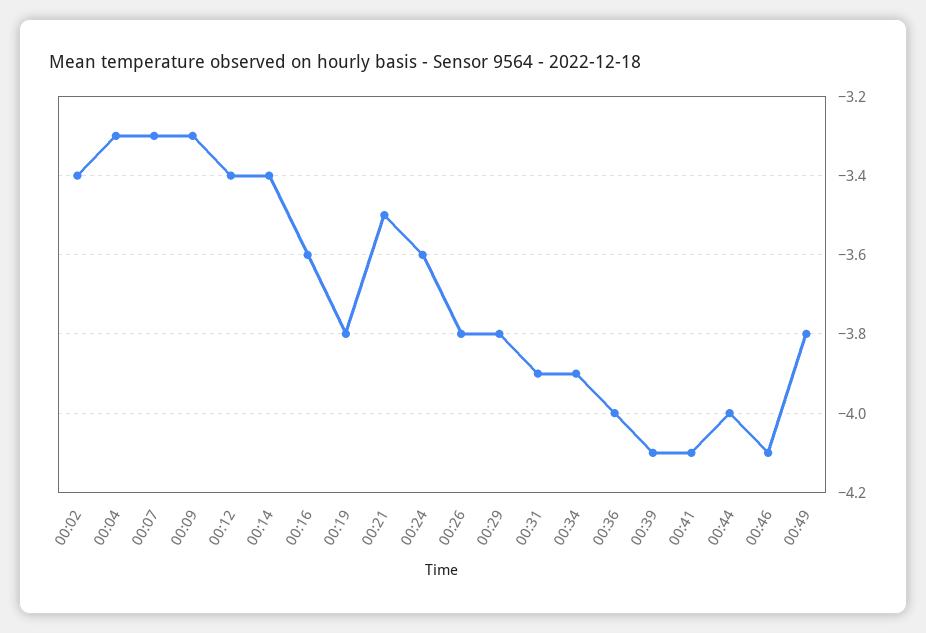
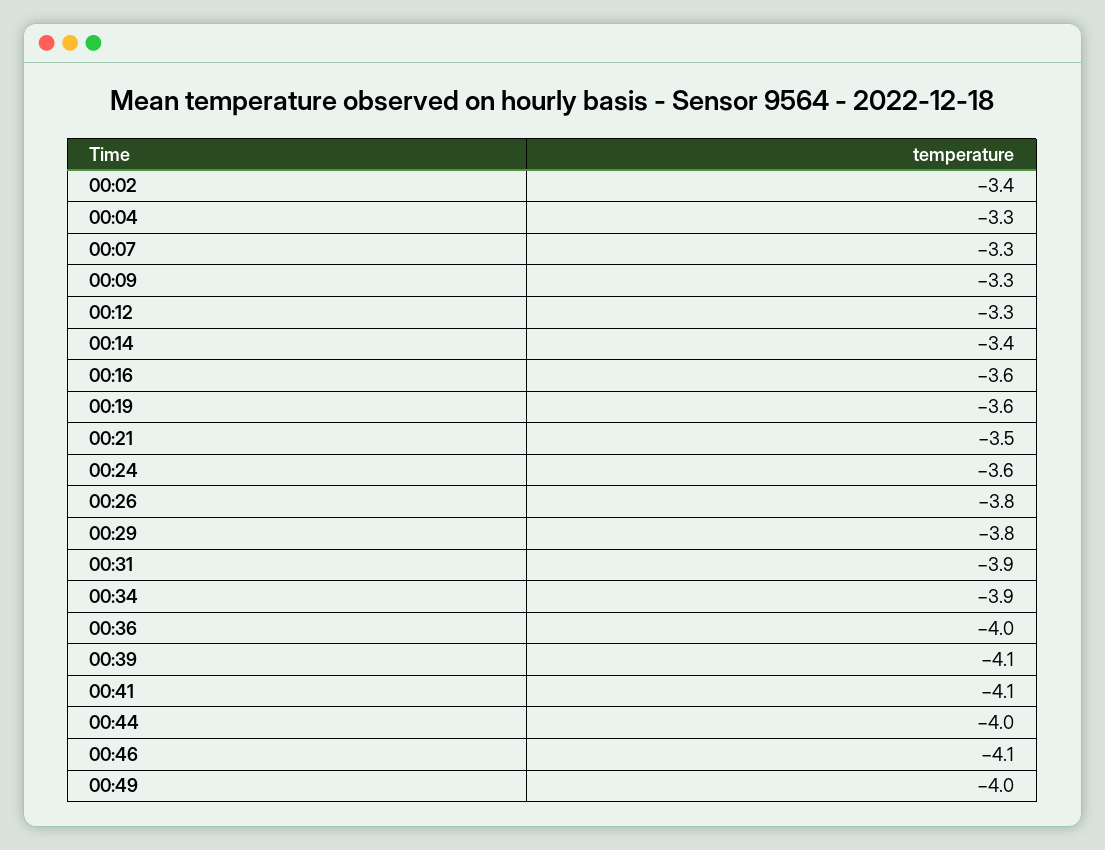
00:12: -3.4 -> -3.3
00:19: -3.8 -> -3.6
00:49: -3.8 -> -4

